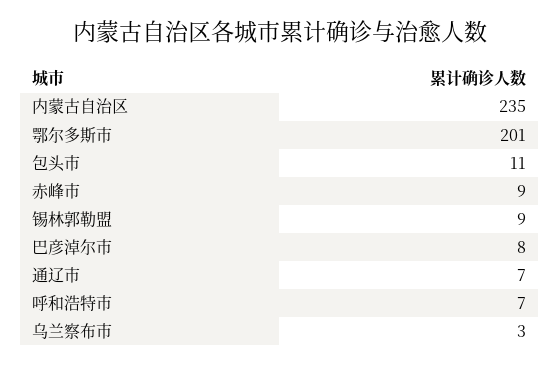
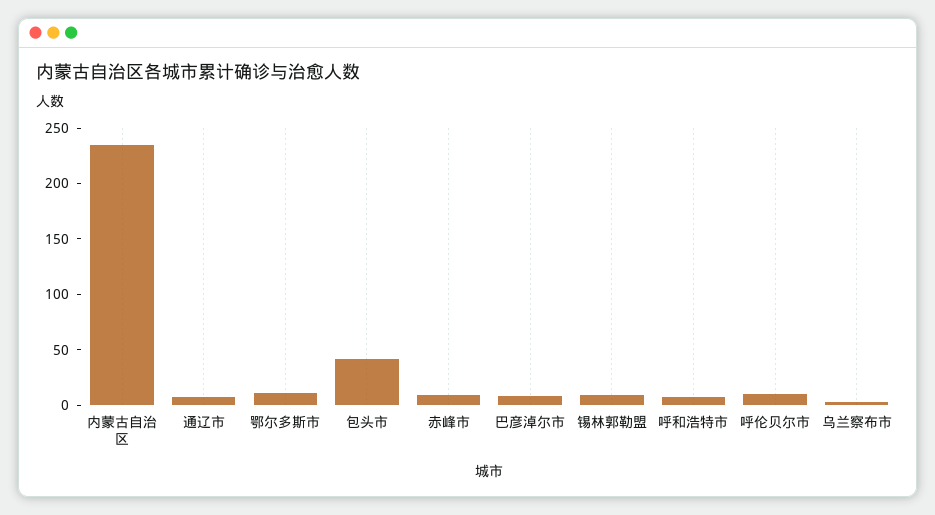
鄂尔多斯市: 201 -> 10
包头市: 11 -> 40
呼伦贝尔市: none -> 10

